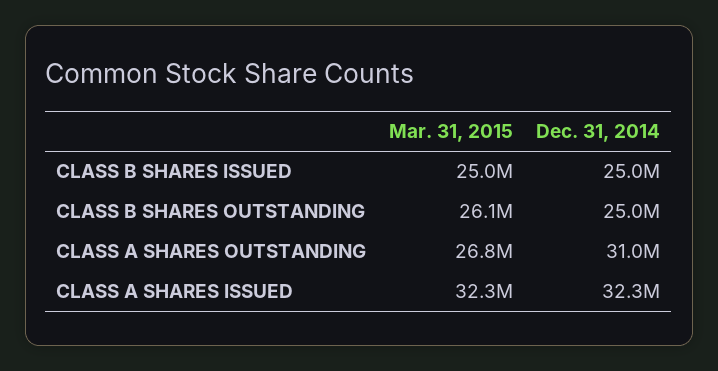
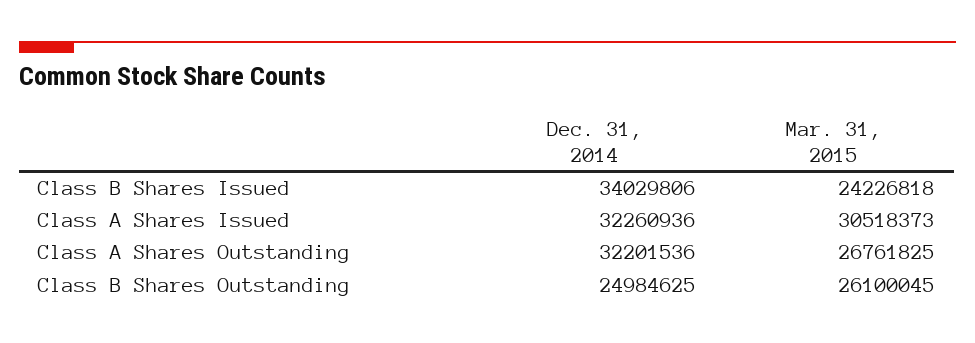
Mar. 31, 2015, CLASS B SHARES ISSUED: 25000000 -> 24226818
Dec. 31, 2014, CLASS B SHARES ISSUED: 25000000 -> 34029806
Dec. 31, 2014, CLASS A SHARES OUTSTANDING: 31000000 -> 32201536
Mar. 31, 2015, CLASS A SHARES ISSUED: 32300000 -> 30518373

